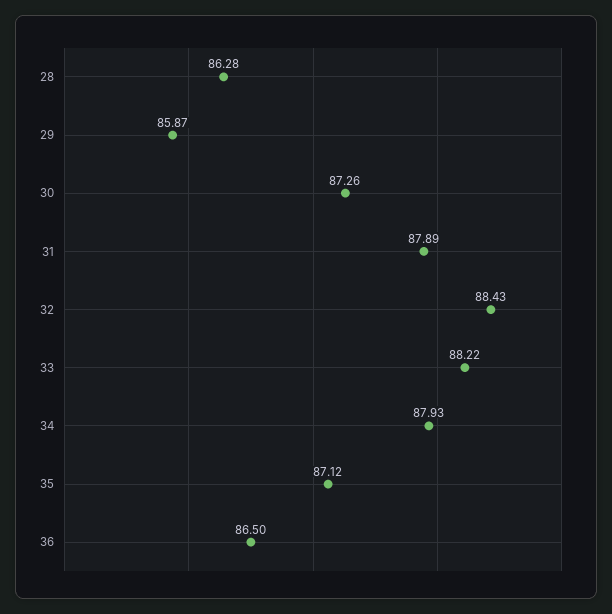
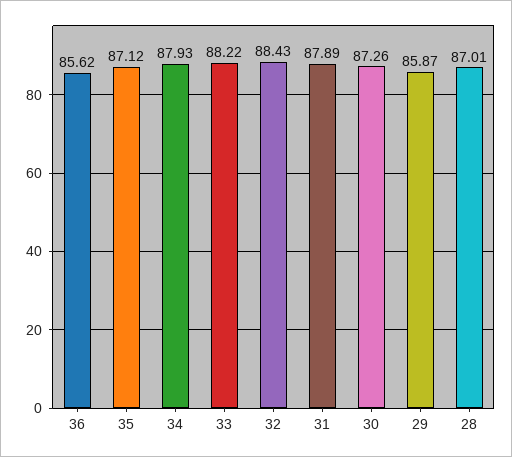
28: 86.28 -> 87.01
36: 86.5 -> 85.62

